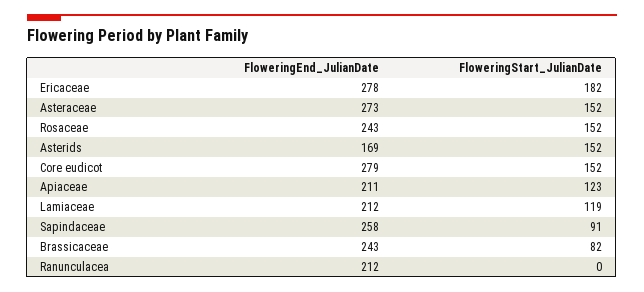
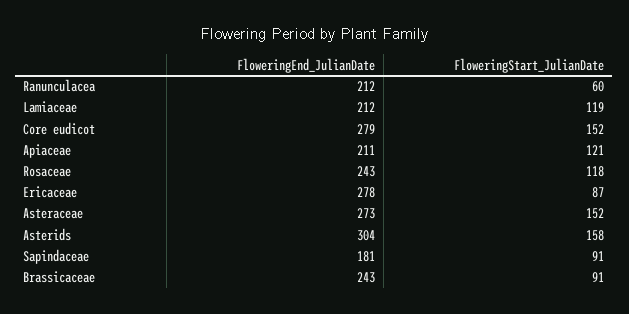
FloweringStart_JulianDate, Ericaceae: 182 -> 87
FloweringStart_JulianDate, Rosaceae: 152 -> 118
FloweringEnd_JulianDate, Asterids: 169 -> 304
FloweringStart_JulianDate, Asterids: 152 -> 158
FloweringStart_JulianDate, Apiaceae: 123 -> 121
FloweringEnd_JulianDate, Sapindaceae: 258 -> 181
FloweringStart_JulianDate, Brassicaceae: 82 -> 91
FloweringStart_JulianDate, Ranunculacea: 0 -> 60

